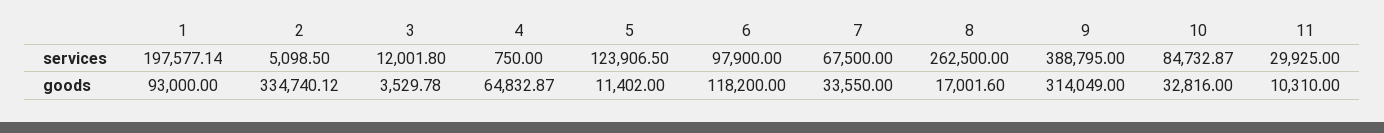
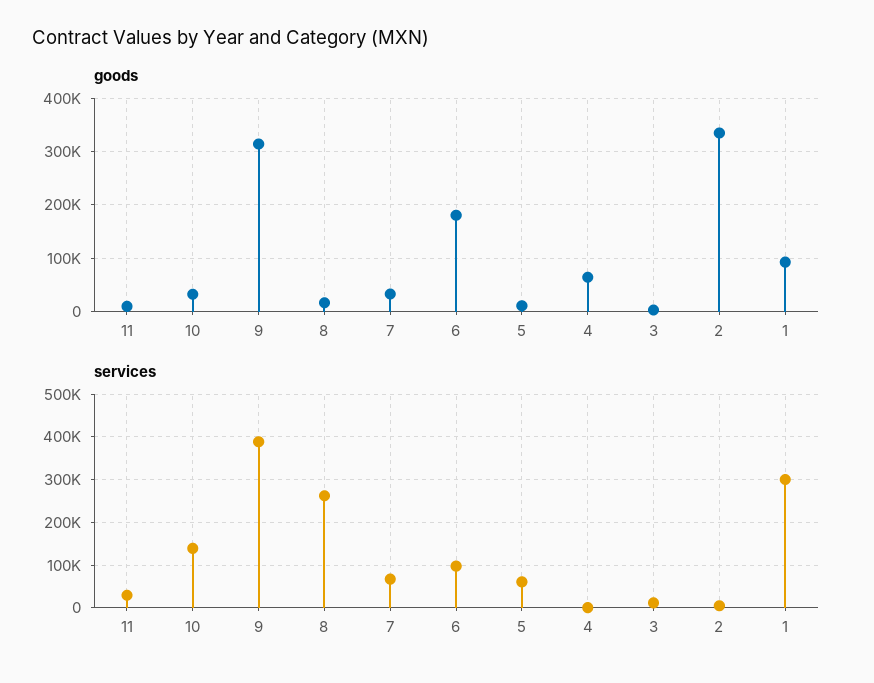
services, 1: 197577.14 -> 300000
services, 5: 123906.5 -> 60000
services, 10: 84732.87 -> 140000
goods, 6: 118200 -> 180000

